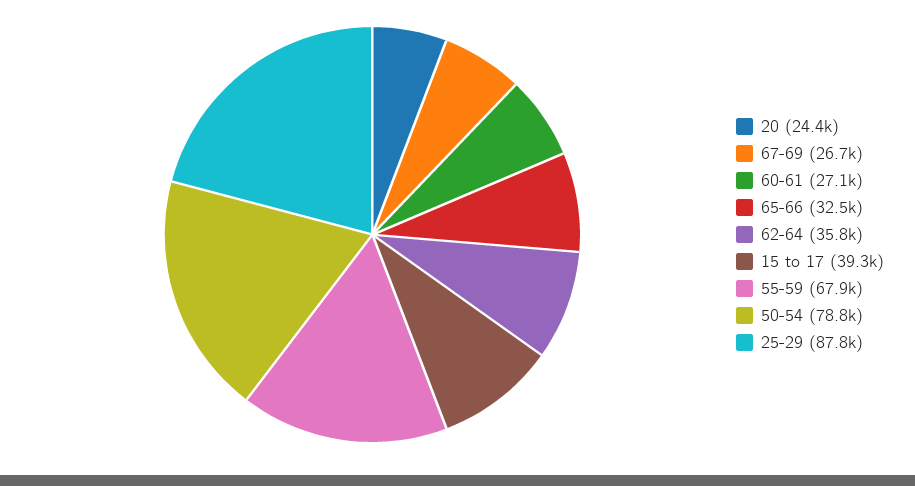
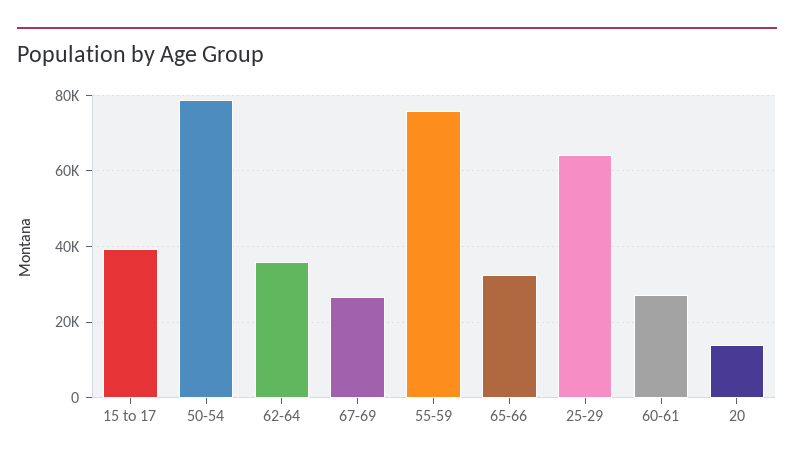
20: 24400 -> 14000
55-59: 67900 -> 76000
25-29: 87800 -> 64000

